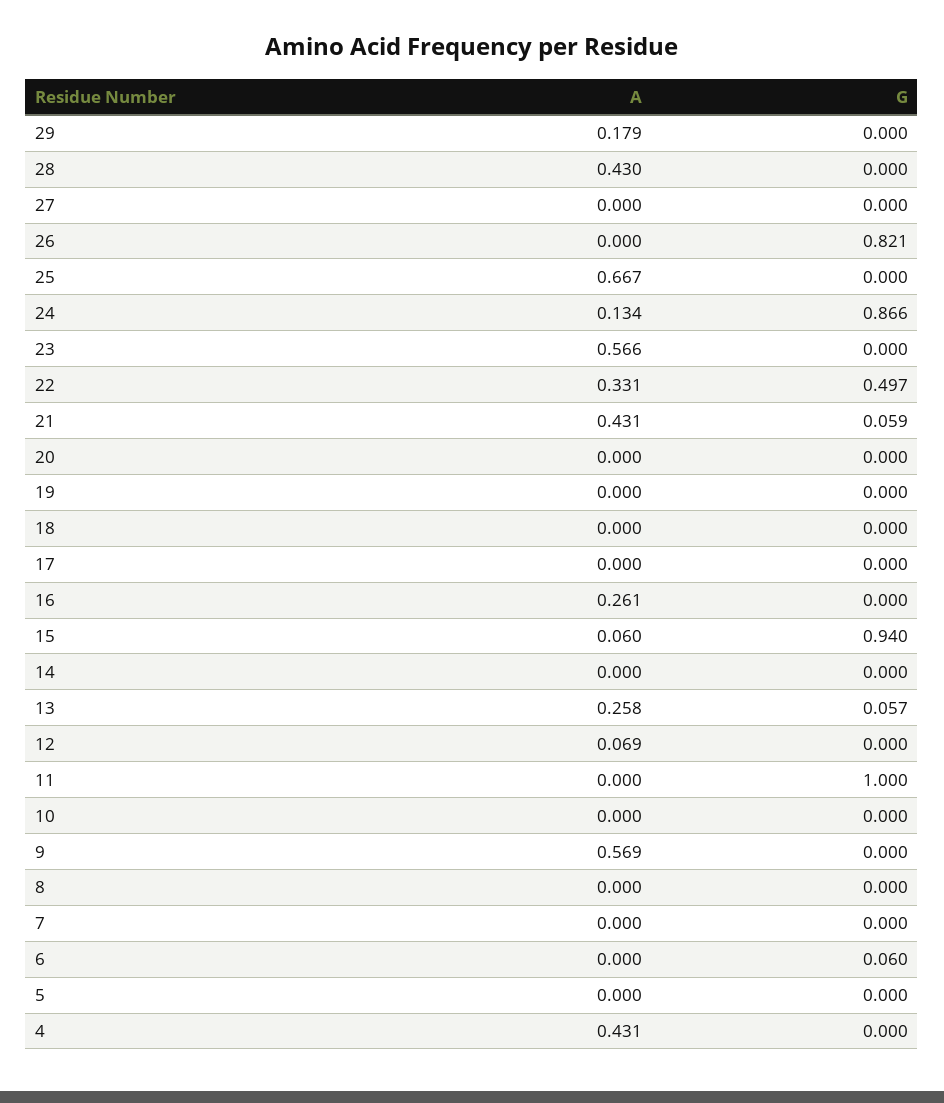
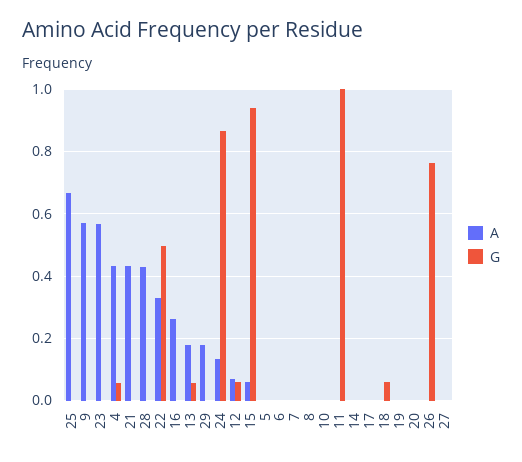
G, 26: 0.821 -> 0.76
G, 21: 0.059 -> 0
G, 18: 0 -> 0.06
A, 13: 0.258 -> 0.18
G, 12: 0 -> 0.06
G, 6: 0.06 -> 0
G, 4: 0 -> 0.06

